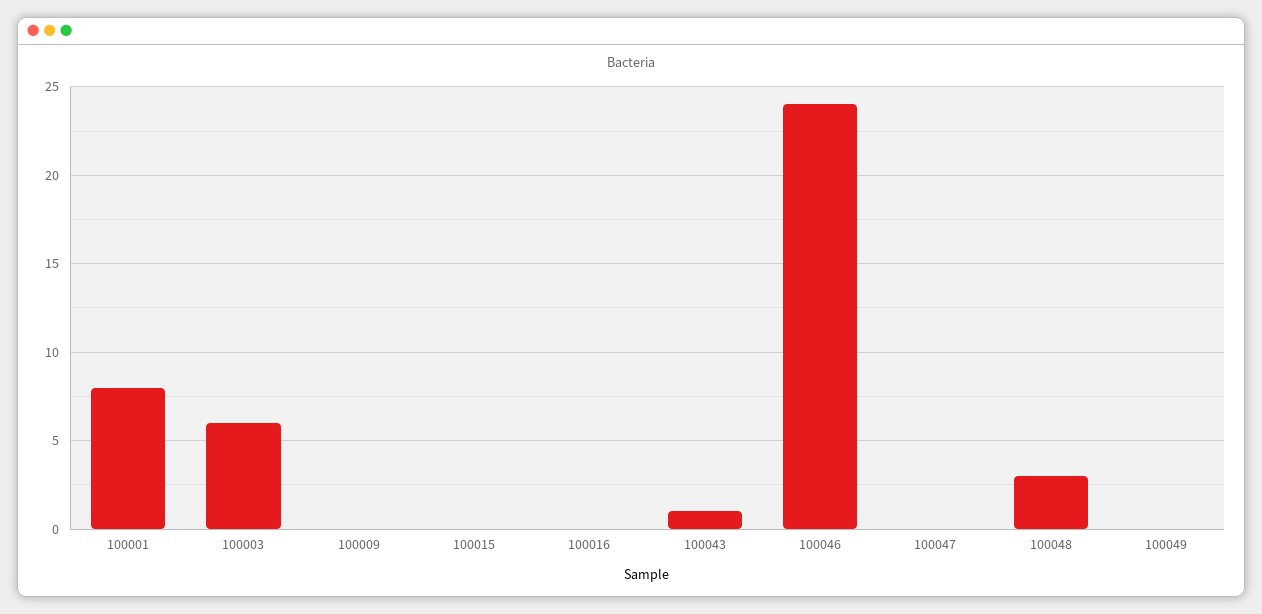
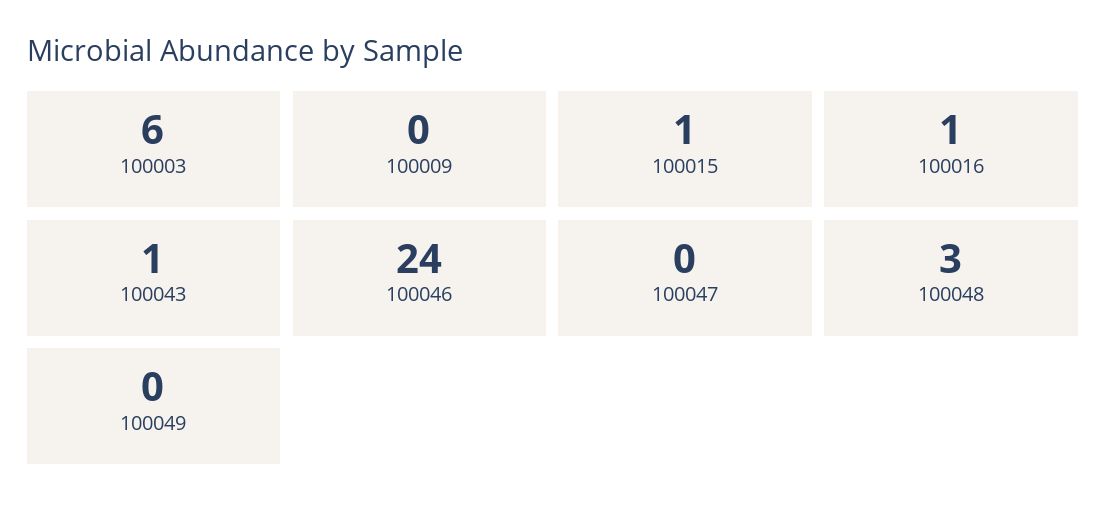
100001: 8 -> none
100015: 0 -> 1
100016: 0 -> 1

